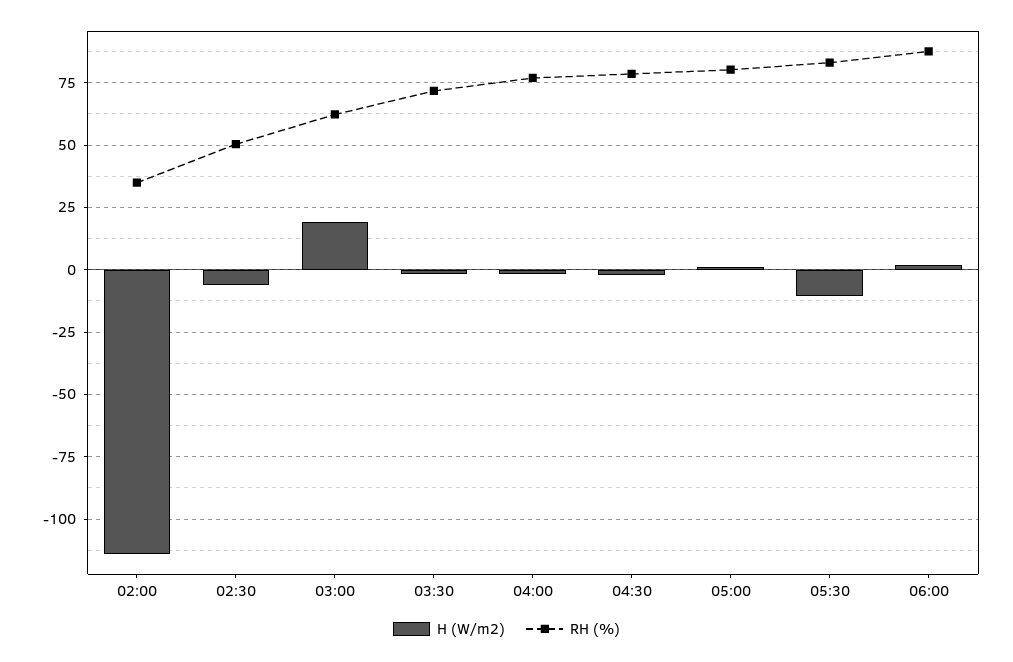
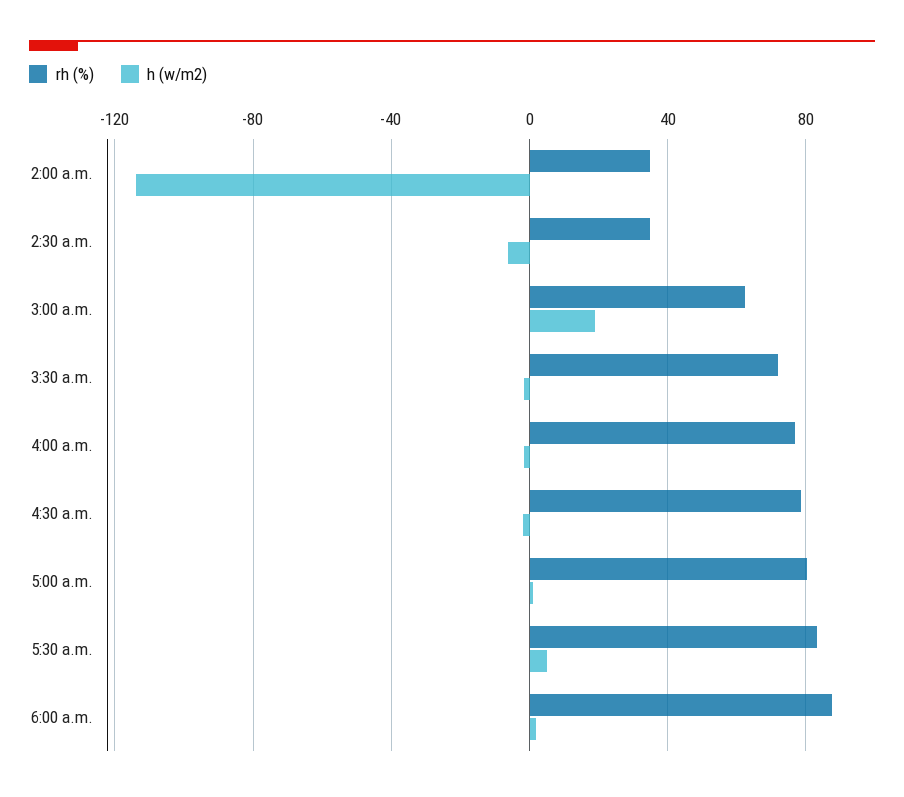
RH (%), 02:30: 50 -> 35
H (W/m2), 05:30: -10 -> 5

